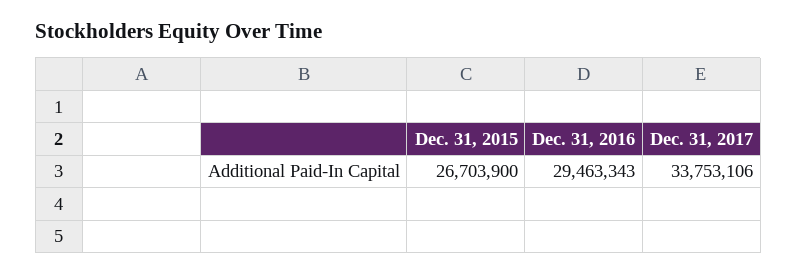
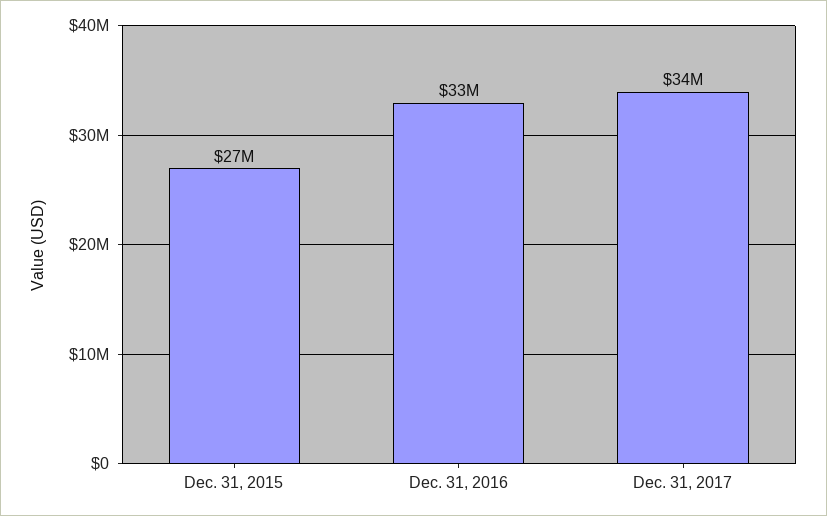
Dec. 31, 2016: 29463343 -> 33000000

